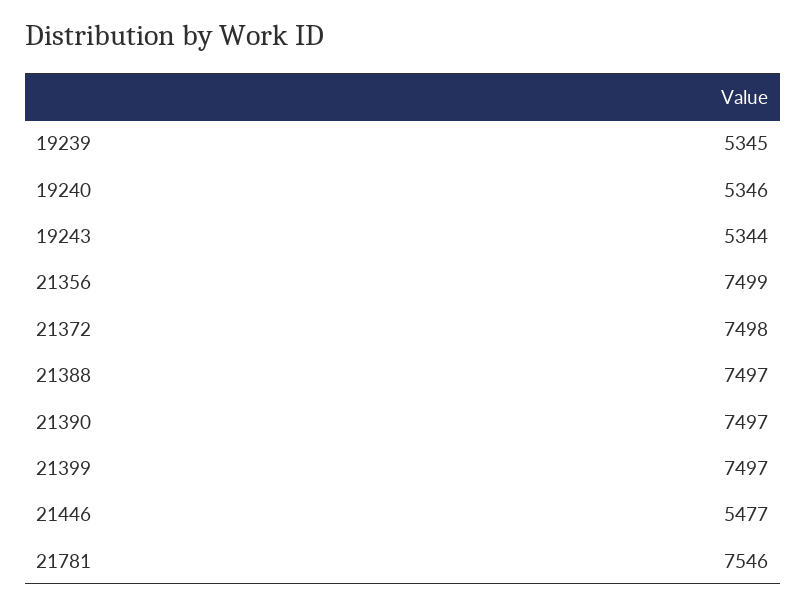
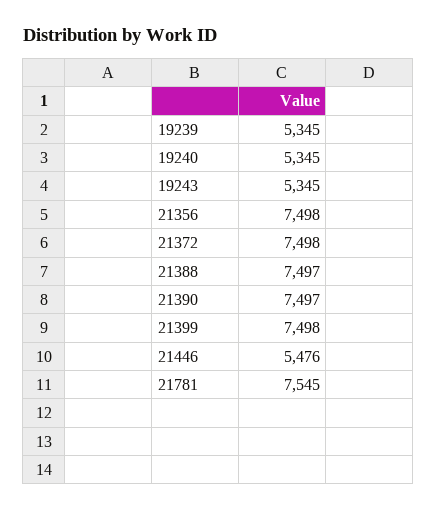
19240: 5346 -> 5345
19243: 5344 -> 5345
21356: 7499 -> 7498
21399: 7497 -> 7498
21446: 5477 -> 5476
21781: 7546 -> 7545

